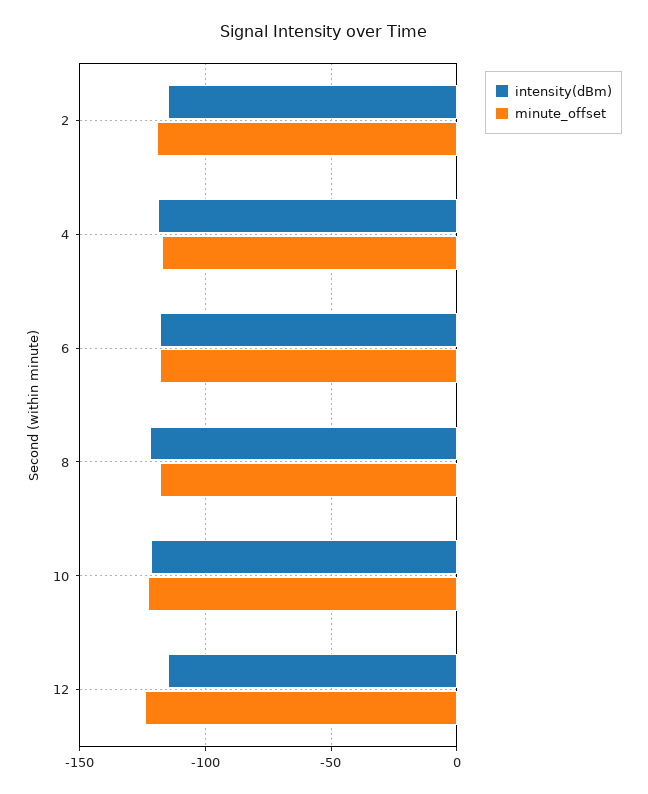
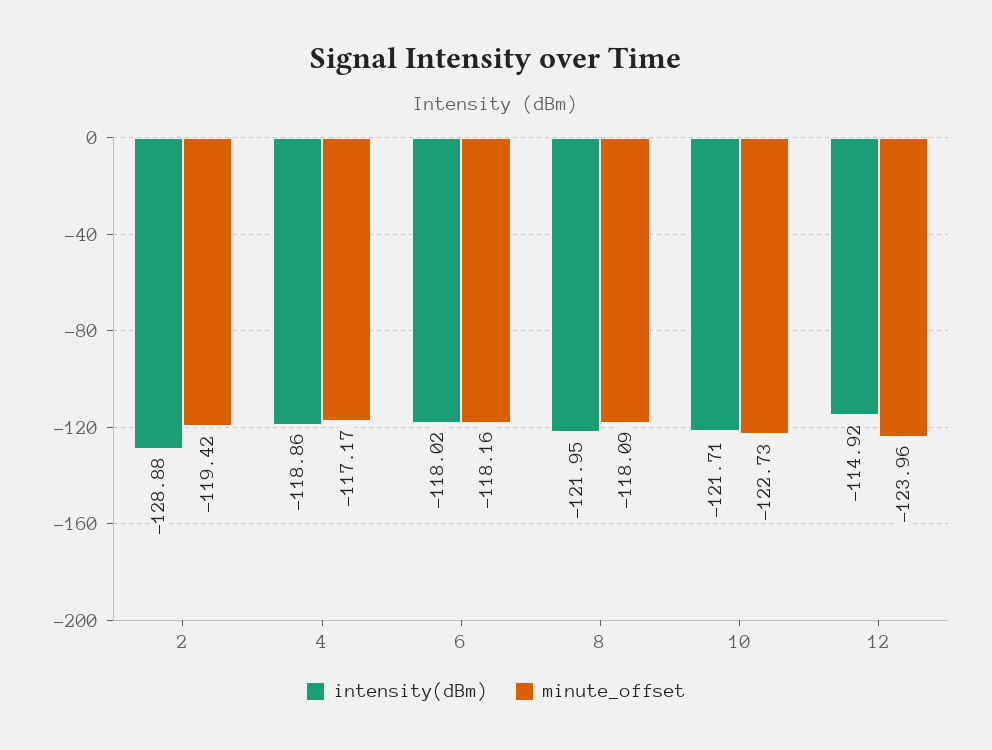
intensity(dBm), 2: -115 -> -128.88

